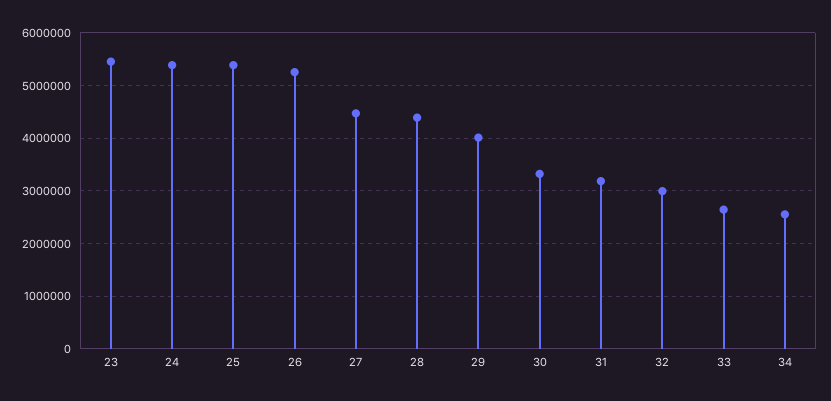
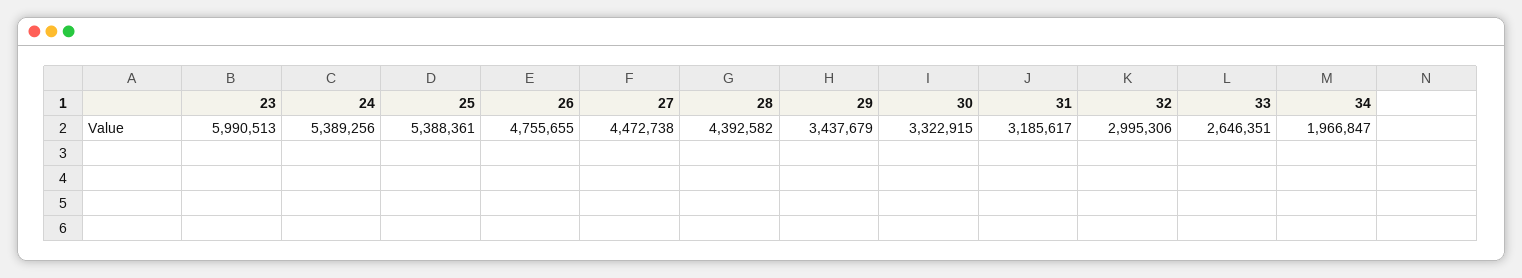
23: 5400000 -> 5990513
26: 5200000 -> 4755655
29: 4000000 -> 3437679
34: 2600000 -> 1966847

